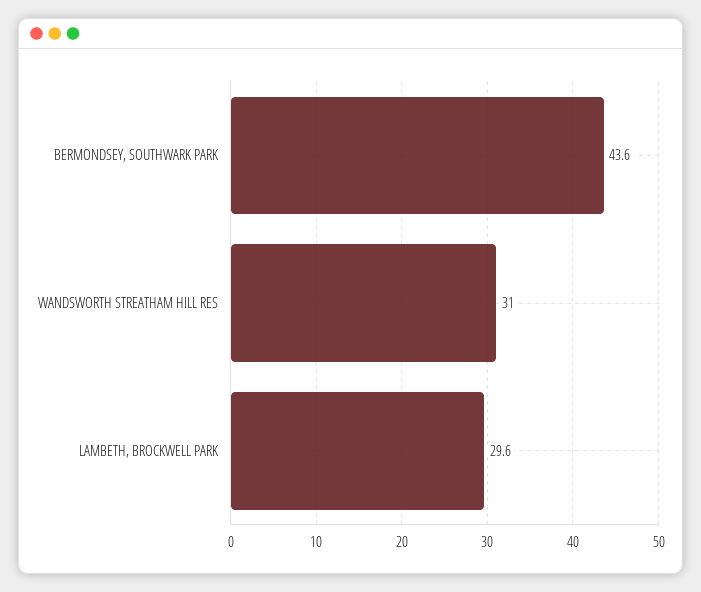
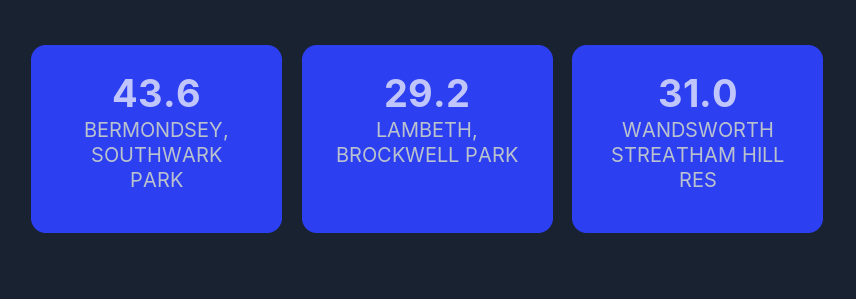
LAMBETH, BROCKWELL PARK: 29.6 -> 29.2

